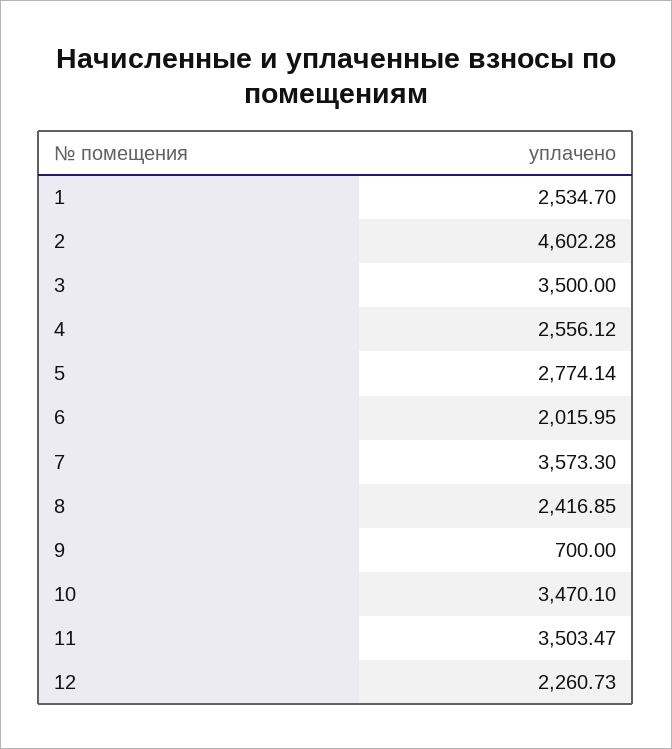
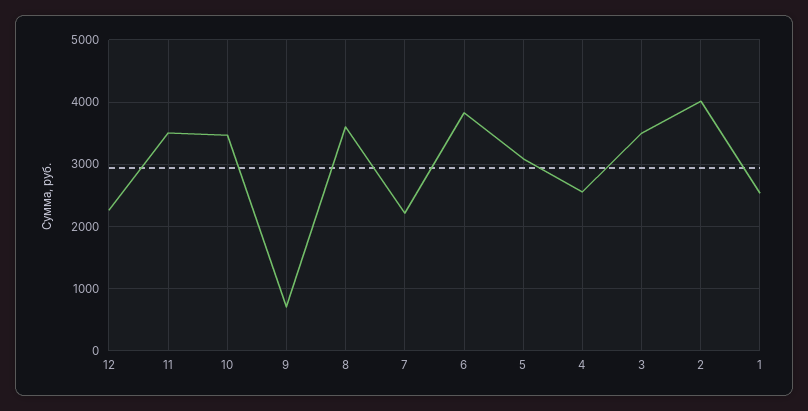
2: 4602.28 -> 4000
5: 2774.14 -> 3100
6: 2015.95 -> 3800
7: 3573.3 -> 2200
8: 2416.85 -> 3600

